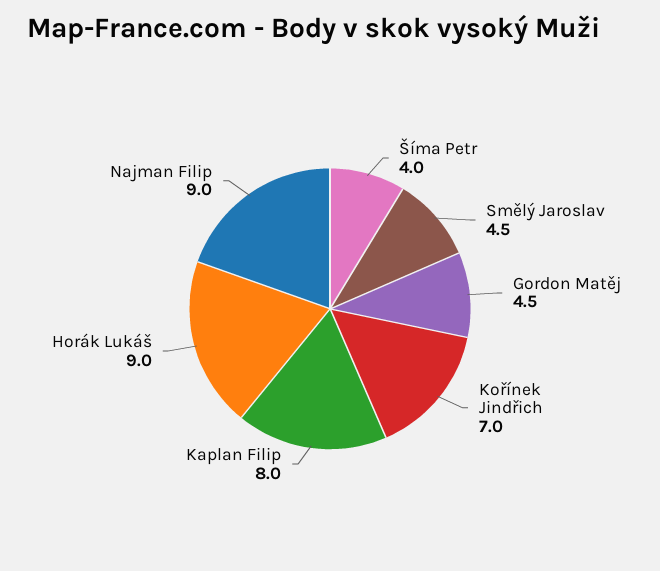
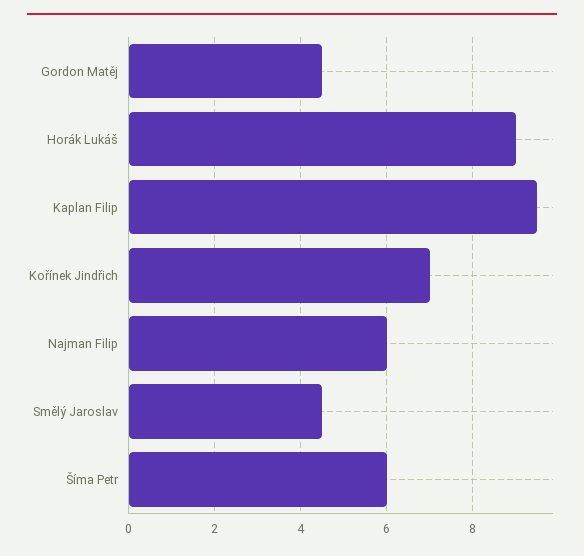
Šíma Petr: 4 -> 6
Kaplan Filip: 8 -> 9.5
Najman Filip: 9 -> 6

